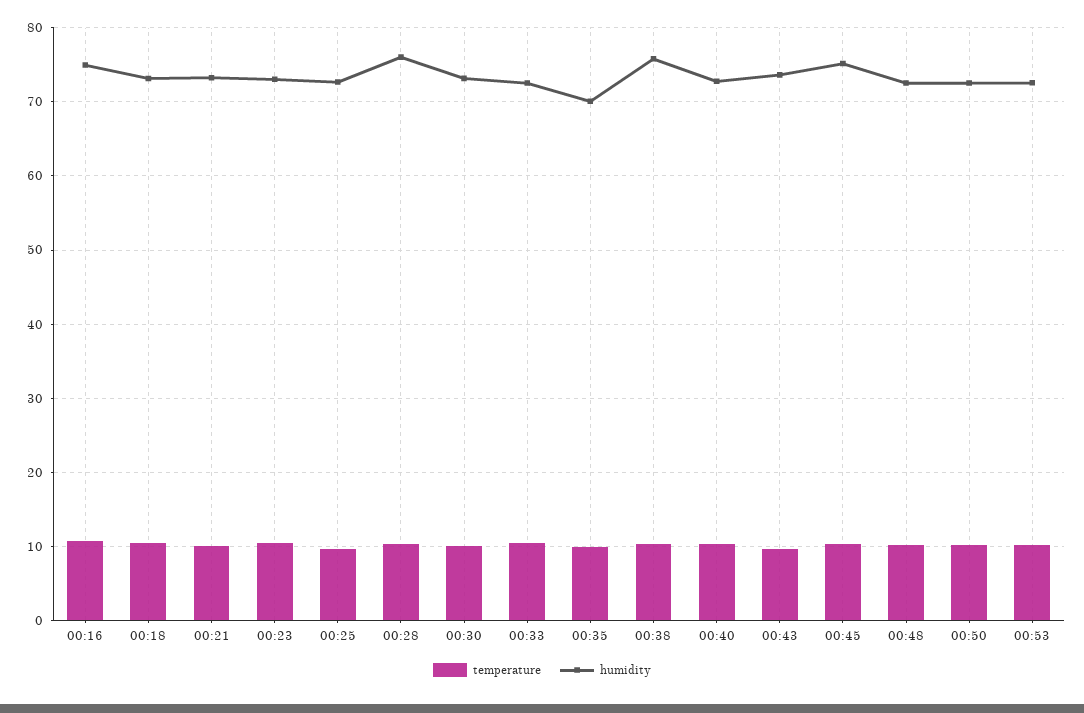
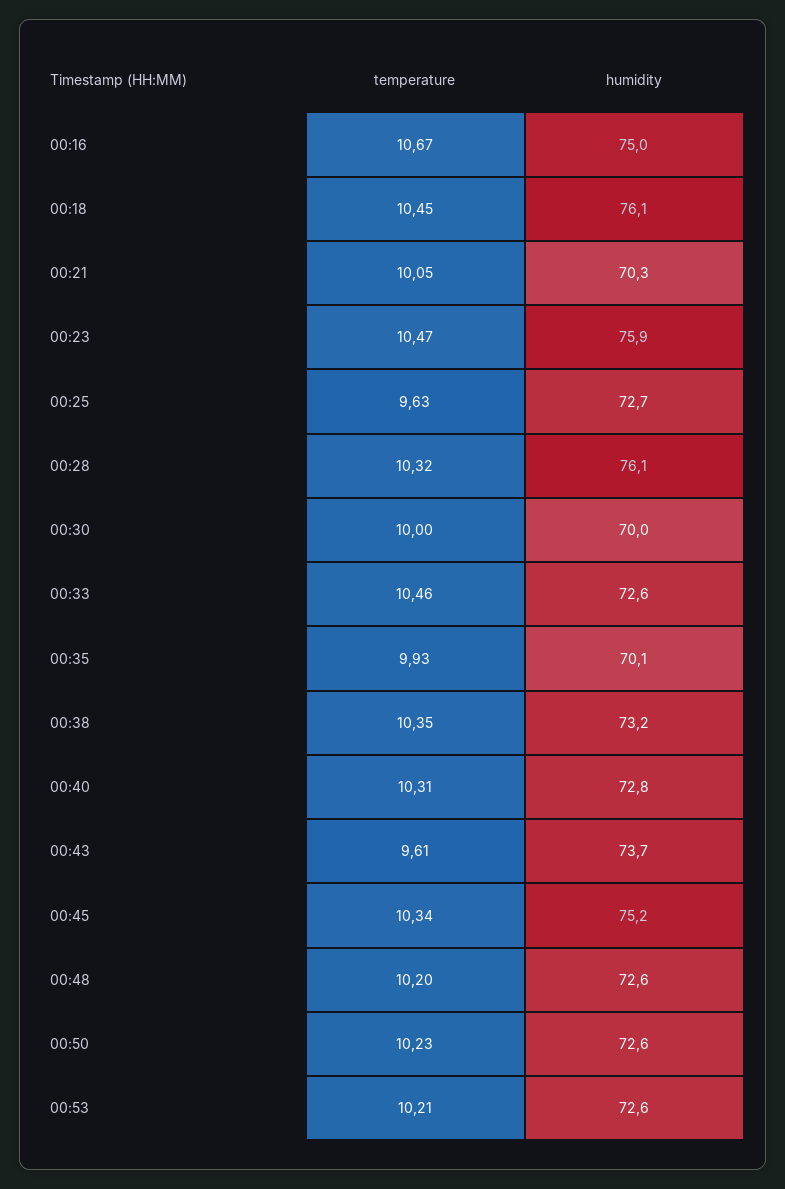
humidity, 00:18: 73 -> 76.1
humidity, 00:21: 73 -> 70.3
humidity, 00:23: 73 -> 75.9
humidity, 00:30: 73 -> 70
humidity, 00:38: 76 -> 73.2

